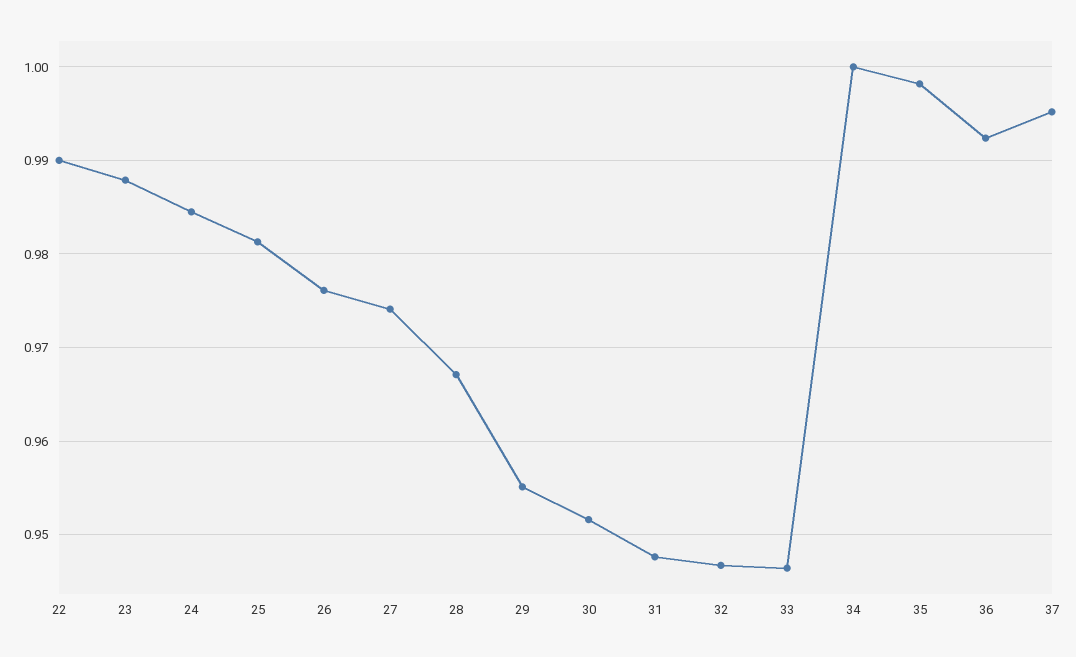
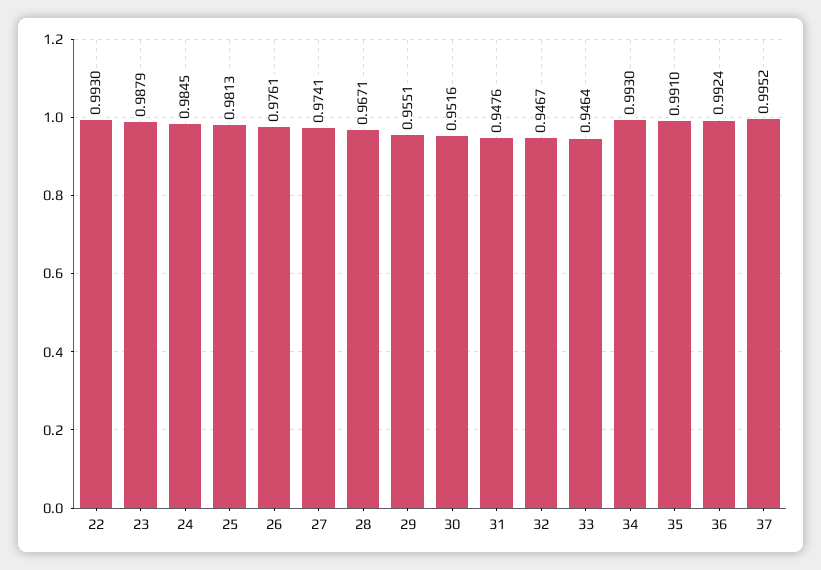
22: 0.99 -> 0.993
34: 1 -> 0.993
35: 0.998 -> 0.991

